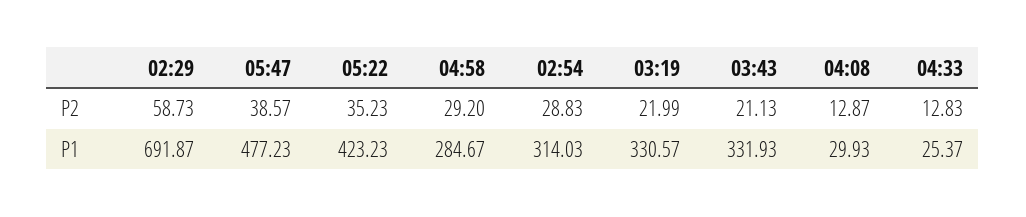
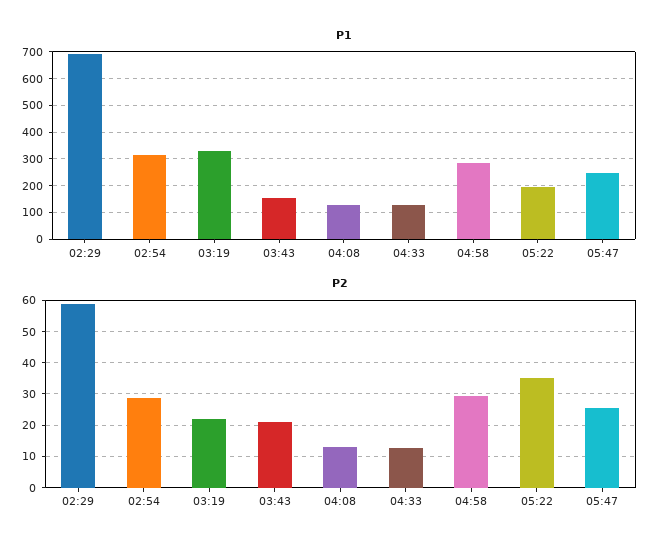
P2, 05:47: 38.57 -> 26
P1, 05:47: 477.23 -> 250
P1, 05:22: 423.23 -> 200
P1, 03:43: 331.93 -> 150
P1, 04:08: 29.93 -> 125
P1, 04:33: 25.37 -> 125

